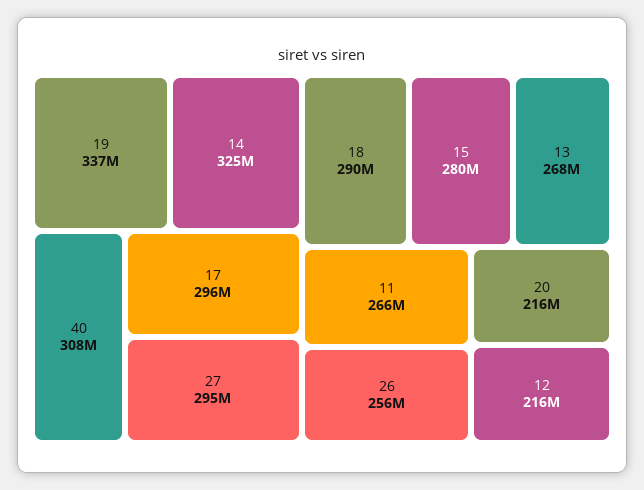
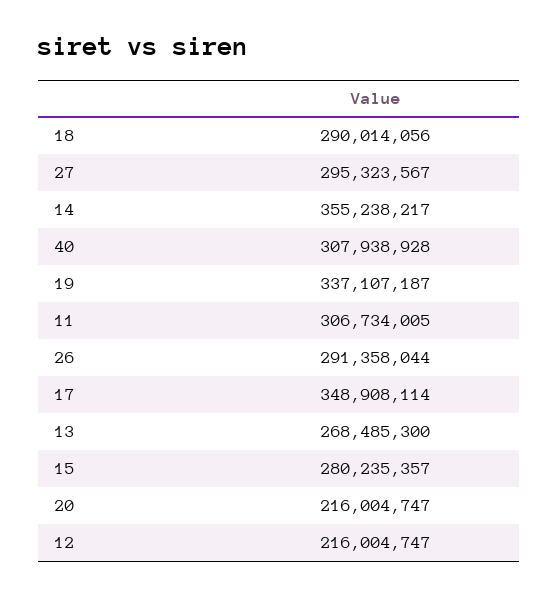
14: 325000000 -> 355238217
17: 296000000 -> 348908114
11: 266000000 -> 306734005
26: 256000000 -> 291358044

